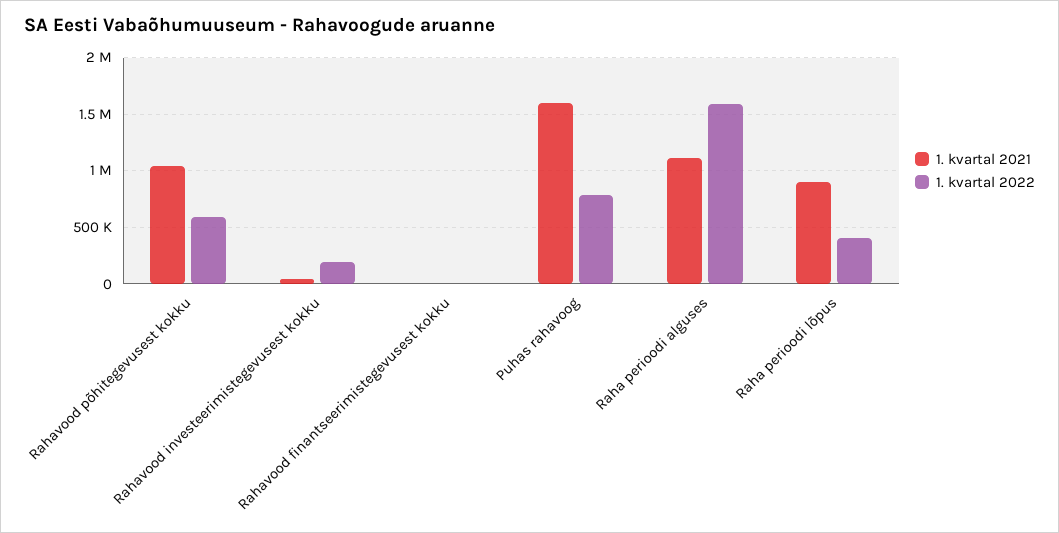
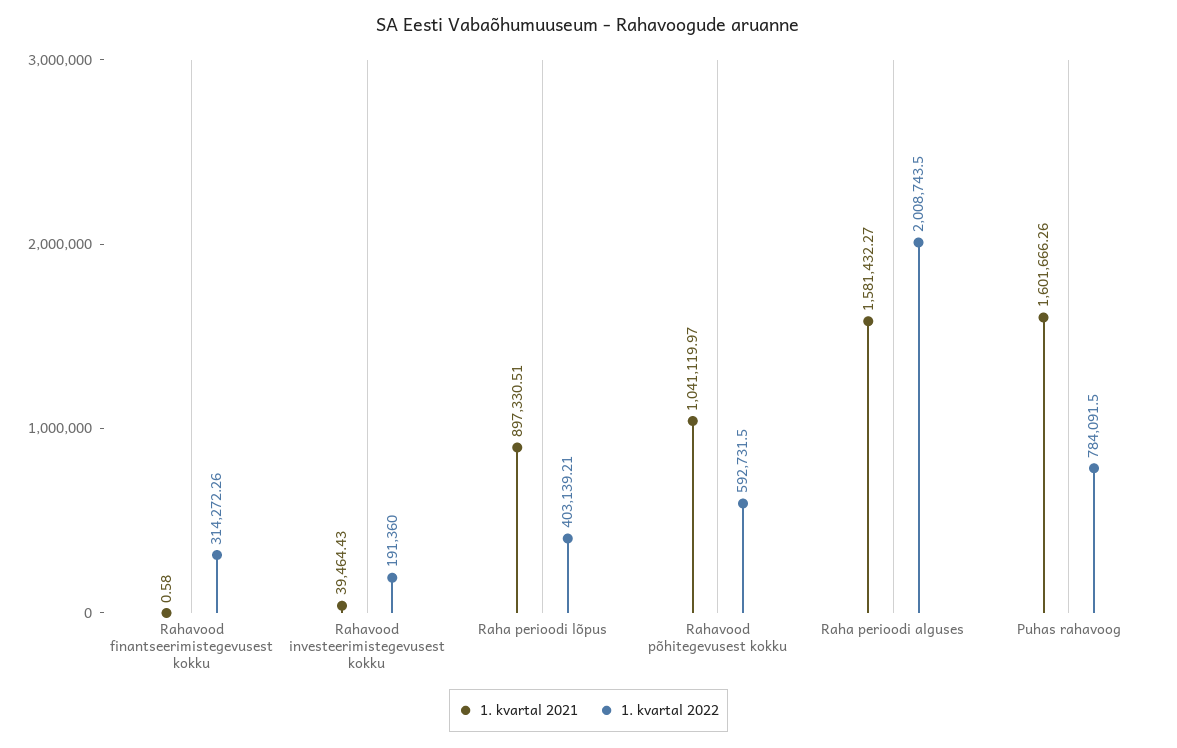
1. kvartal 2022, Rahavood finantseerimistegevusest kokku: 0 -> 314272.26
1. kvartal 2021, Raha perioodi alguses: 1100000 -> 1581432.27
1. kvartal 2022, Raha perioodi alguses: 1600000 -> 2008743.5

